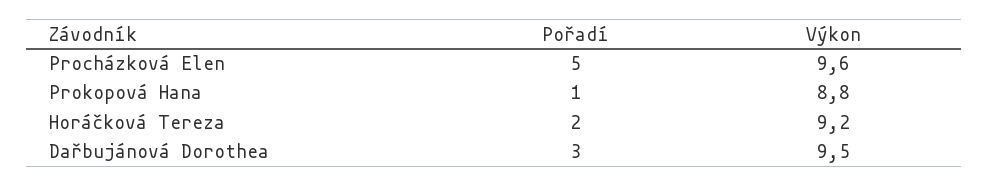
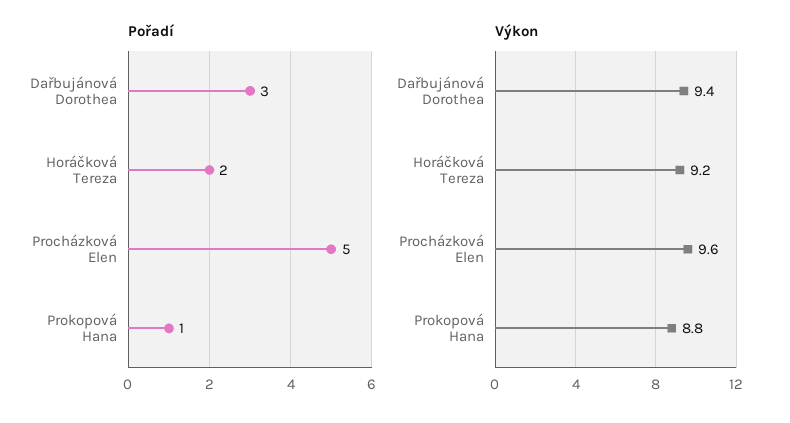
Výkon, Dařbujánová Dorothea: 9.5 -> 9.4

